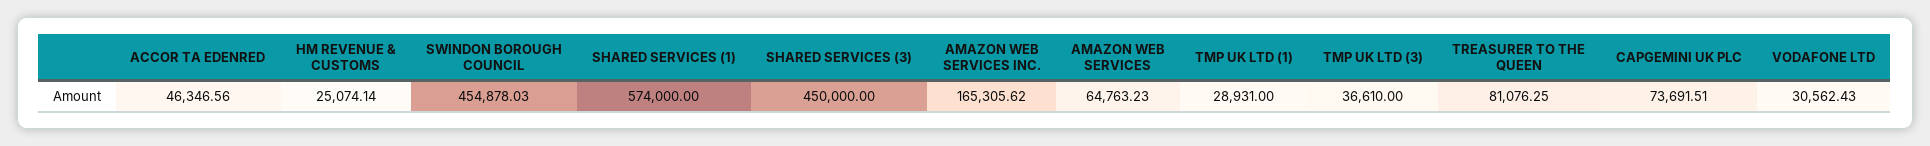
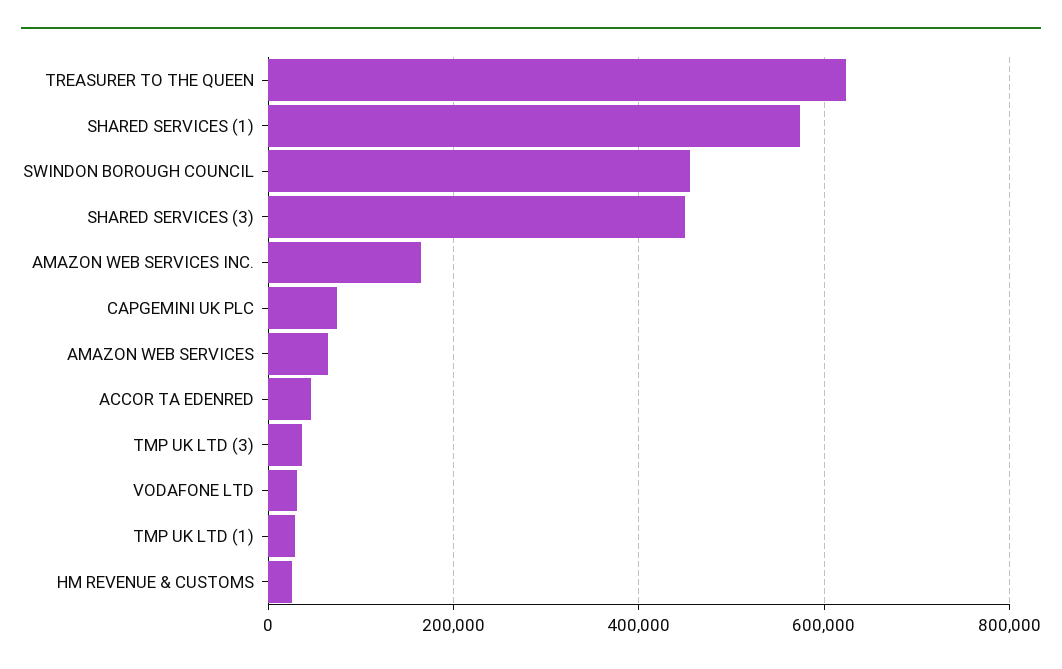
TREASURER TO THE QUEEN: 81076.25 -> 620000

